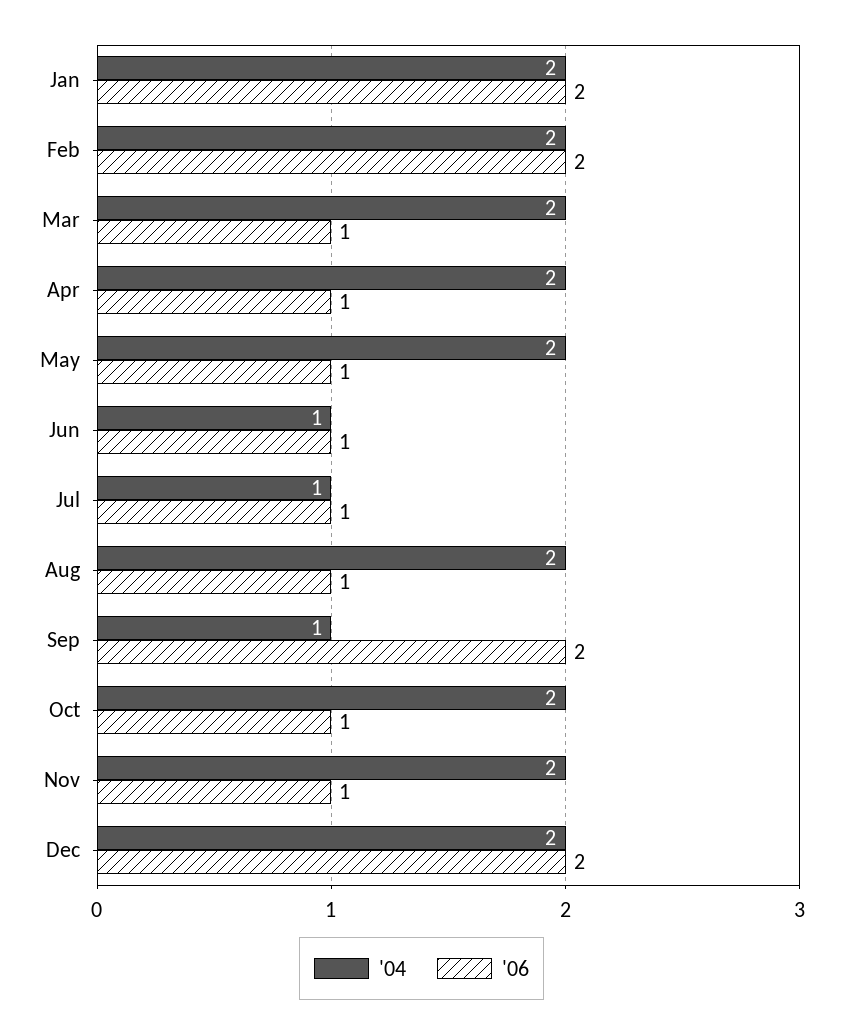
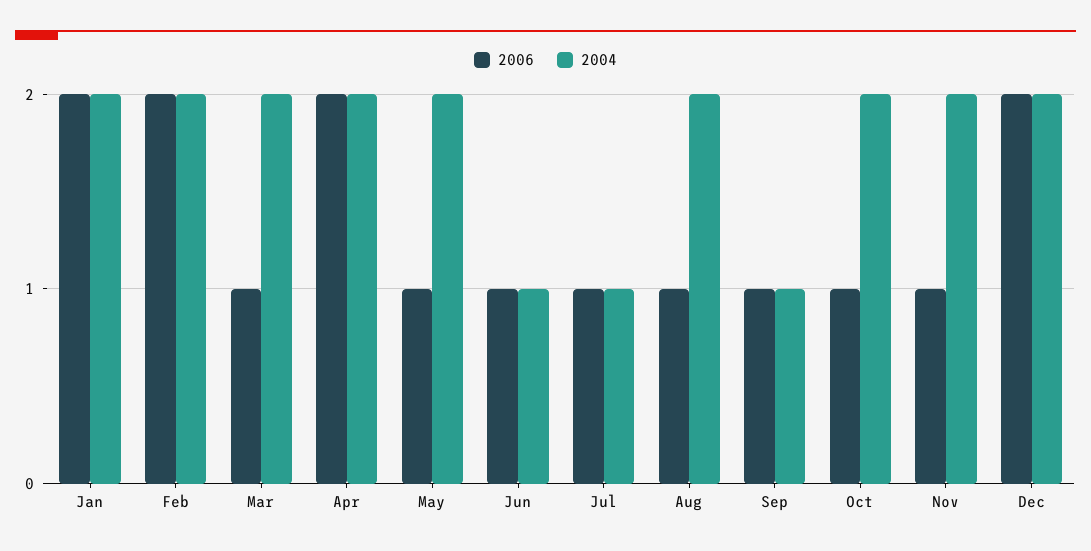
'06, Apr: 1 -> 2
'06, Sep: 2 -> 1

